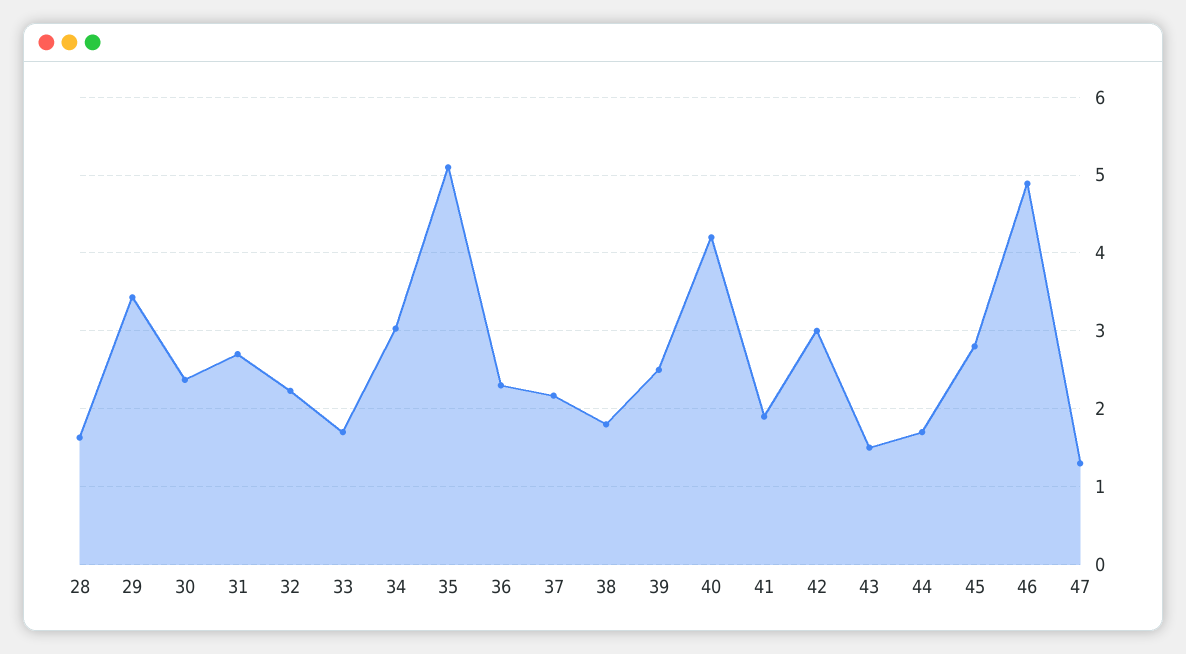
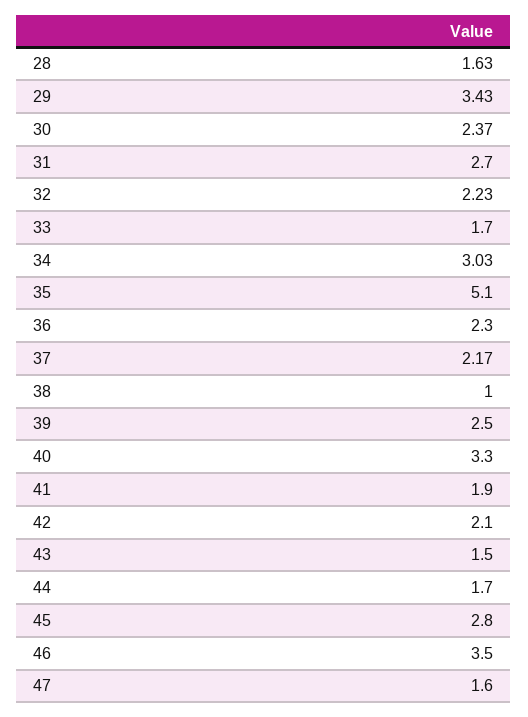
38: 1.8 -> 1
40: 4.2 -> 3.3
42: 3 -> 2.1
46: 4.9 -> 3.5
47: 1.3 -> 1.6

